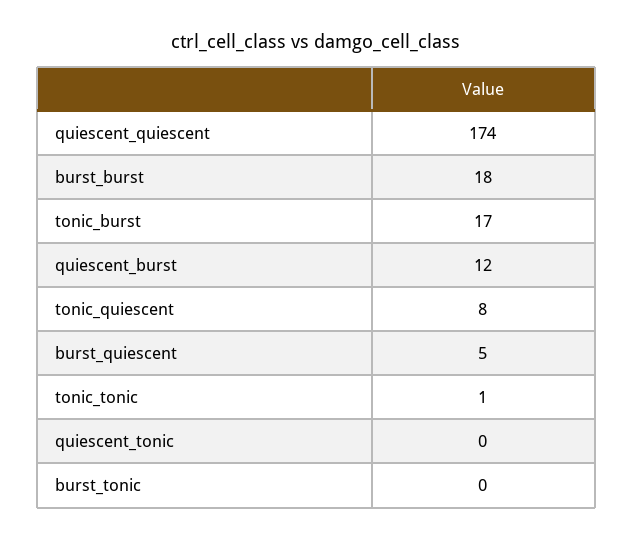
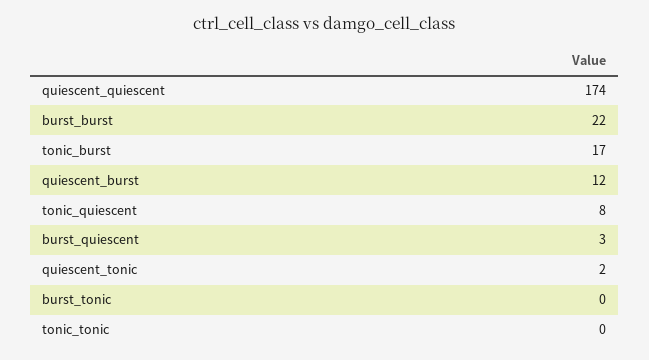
burst_burst: 18 -> 22
burst_quiescent: 5 -> 3
tonic_tonic: 1 -> 0
quiescent_tonic: 0 -> 2

